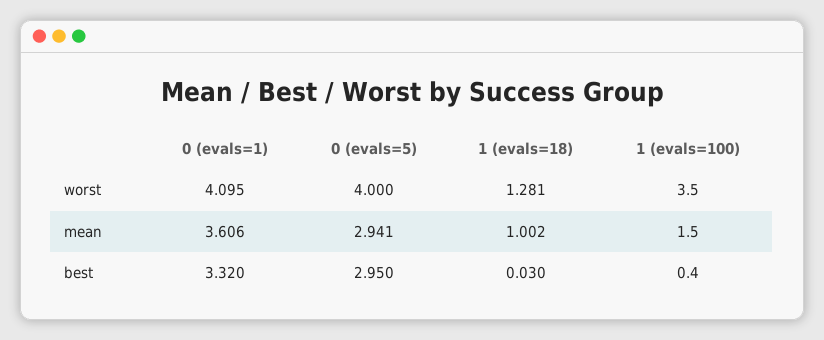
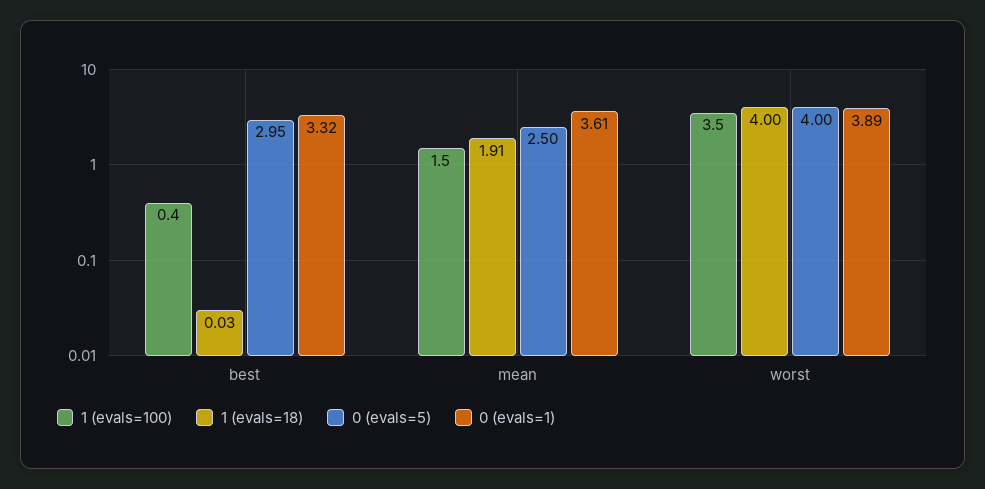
0 (evals=1), worst: 4.095 -> 3.89
1 (evals=18), worst: 1.281 -> 4
0 (evals=5), mean: 2.941 -> 2.5
1 (evals=18), mean: 1.002 -> 1.91

